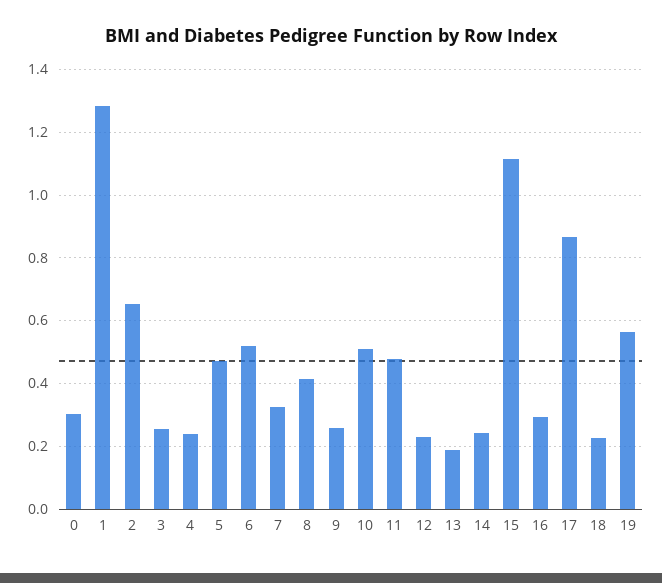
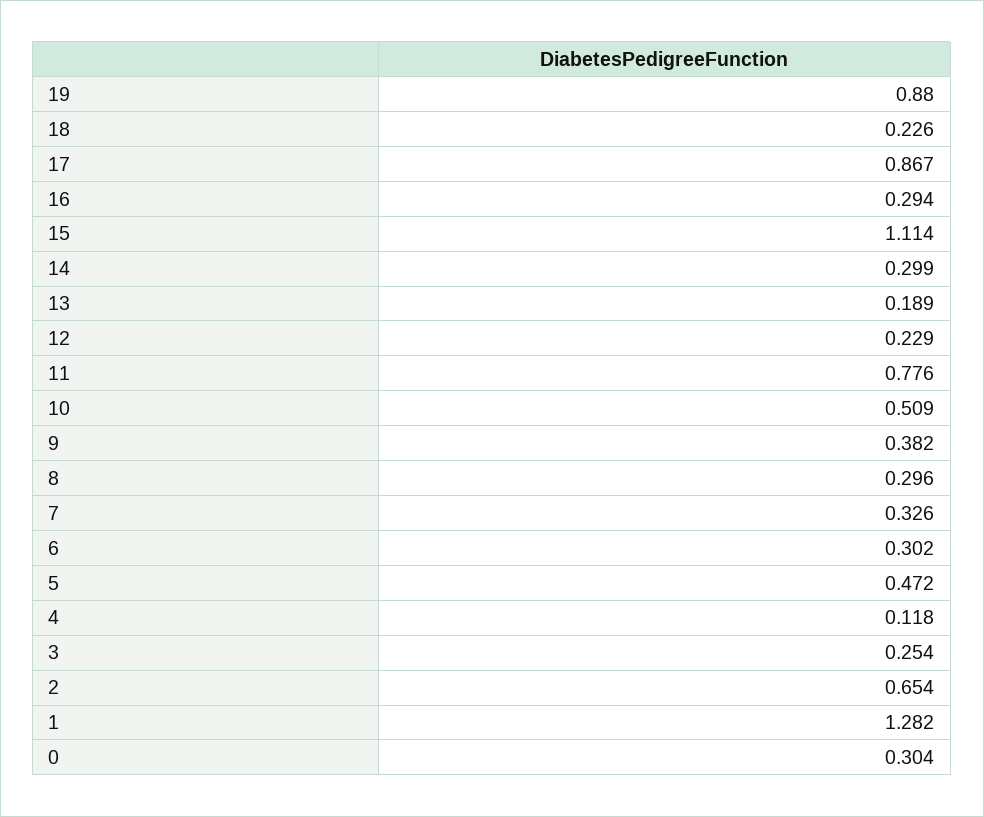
4: 0.24 -> 0.118
6: 0.52 -> 0.302
8: 0.42 -> 0.296
9: 0.26 -> 0.382
11: 0.48 -> 0.776
14: 0.24 -> 0.299
19: 0.56 -> 0.88

